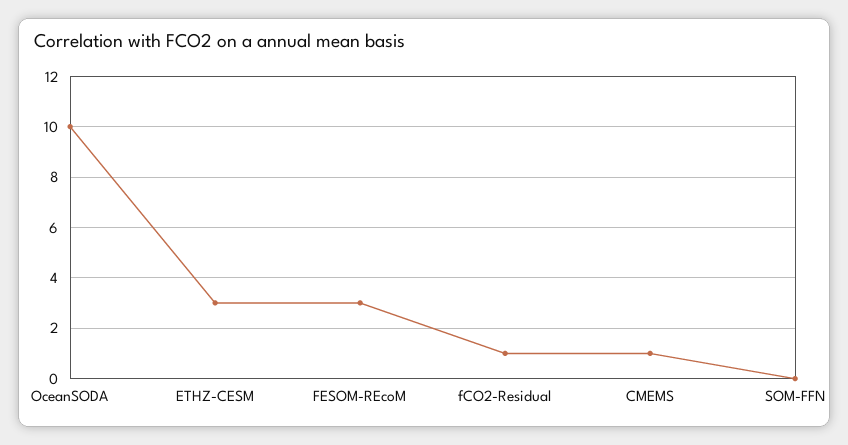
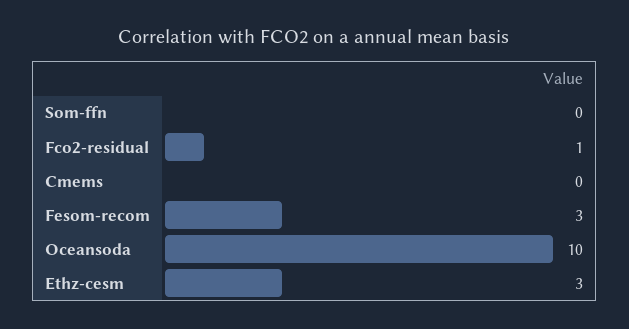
CMEMS: 1 -> 0

